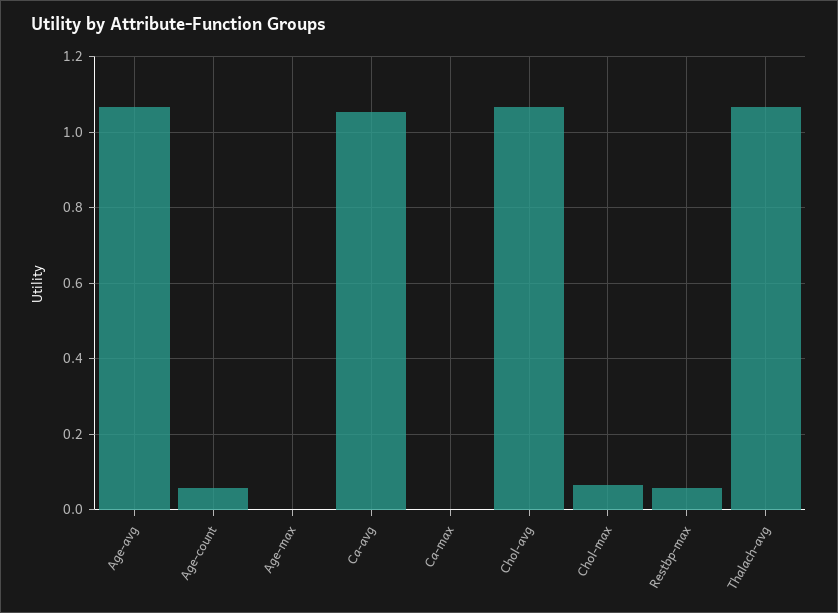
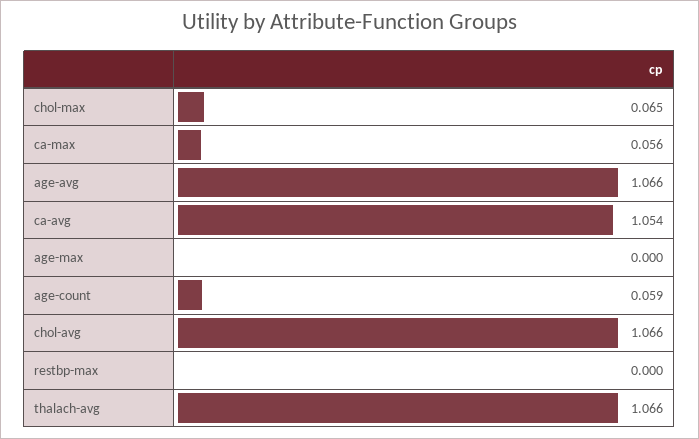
Ca-max: 0 -> 0.056
Restbp-max: 0.06 -> 0

